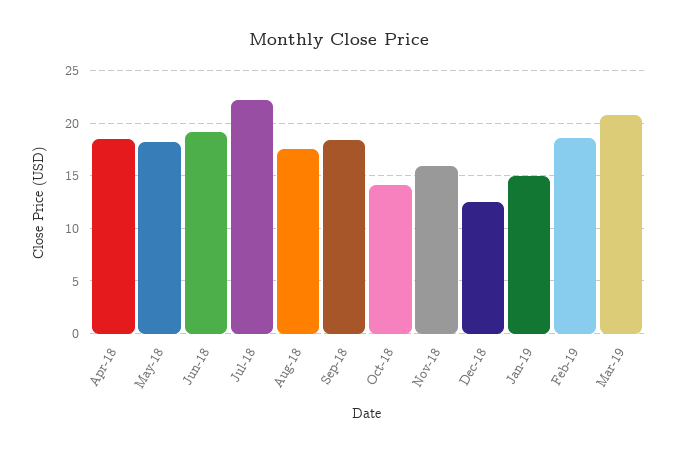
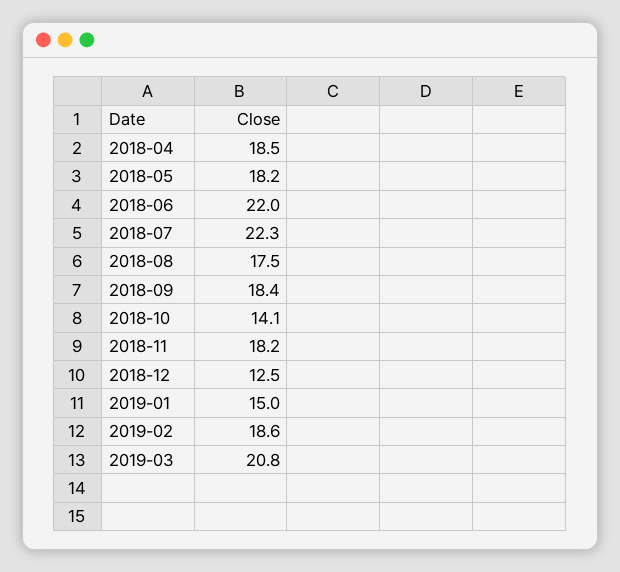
Jun-18: 19 -> 22
Nov-18: 16 -> 18.2

